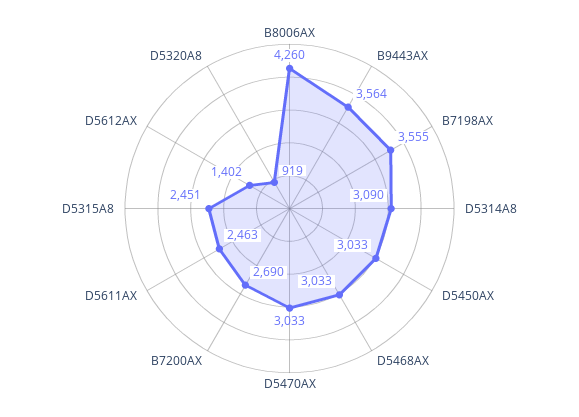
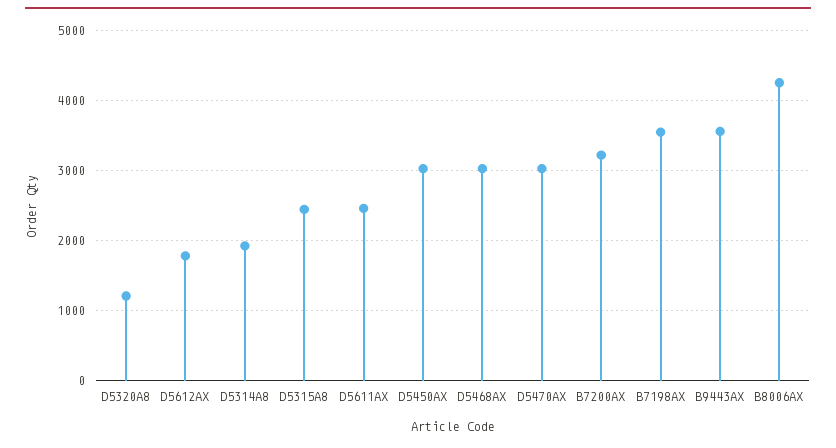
D5314A8: 3090 -> 1900
B7200AX: 2690 -> 3200
D5612AX: 1402 -> 1800
D5320A8: 919 -> 1200

